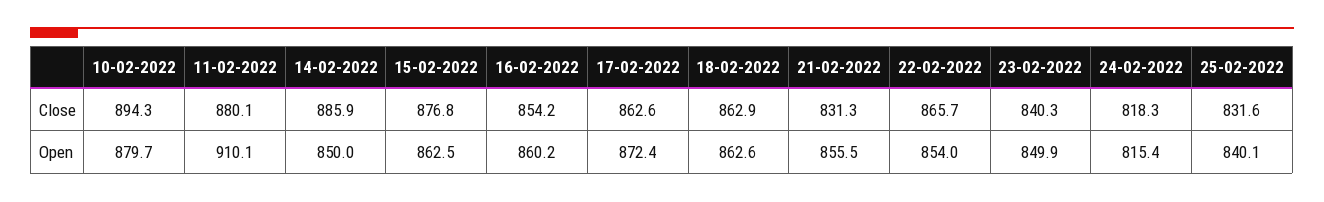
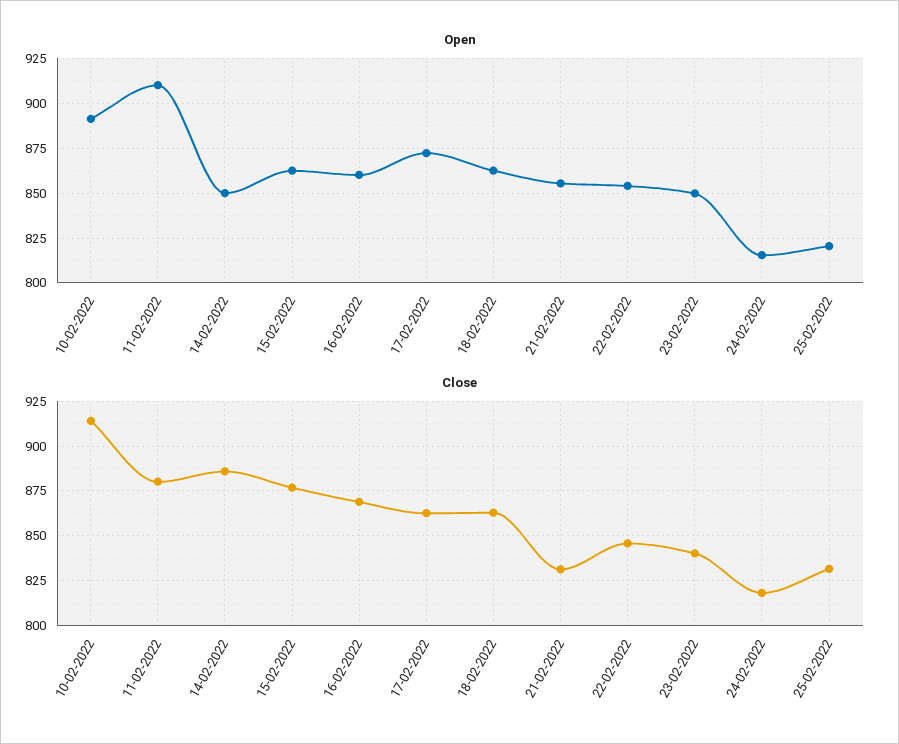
Close, 10-02-2022: 894.3 -> 915
Close, 16-02-2022: 854.2 -> 870
Close, 22-02-2022: 865.7 -> 845
Open, 10-02-2022: 879.7 -> 890
Open, 25-02-2022: 840.1 -> 820

